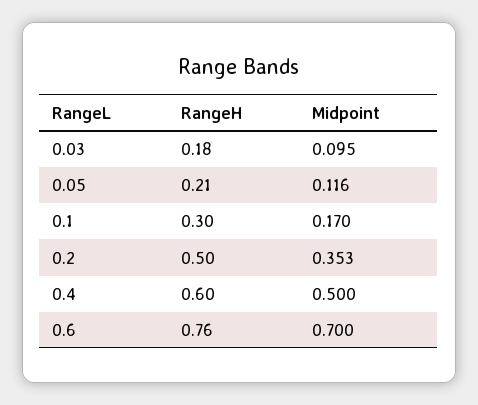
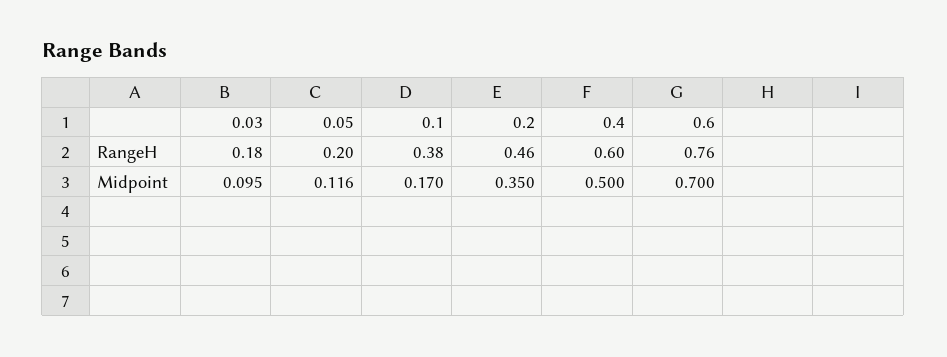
RangeH, 0.05: 0.21 -> 0.2
RangeH, 0.1: 0.3 -> 0.38
RangeH, 0.2: 0.5 -> 0.46
Midpoint, 0.2: 0.353 -> 0.35

